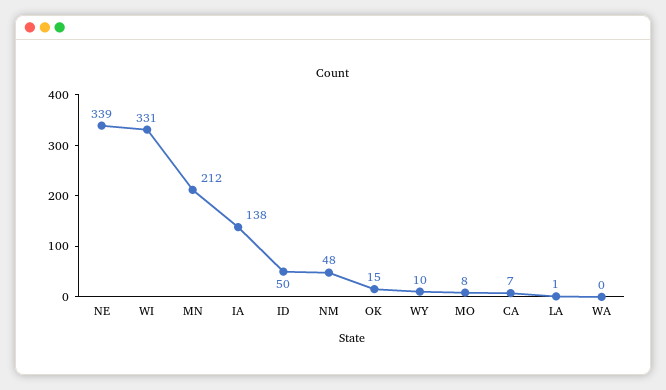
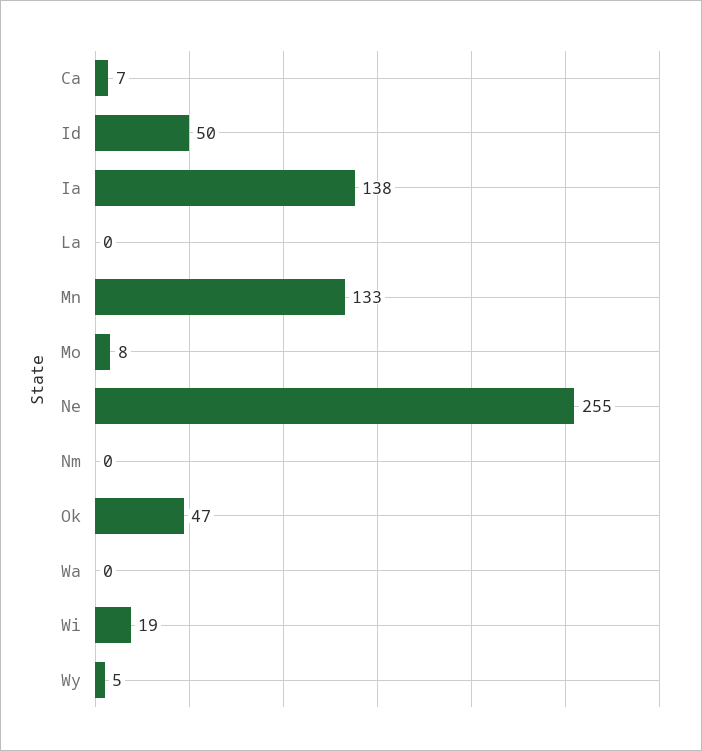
NE: 339 -> 255
WI: 331 -> 19
MN: 212 -> 133
NM: 48 -> 0
OK: 15 -> 47
WY: 10 -> 5
LA: 1 -> 0

